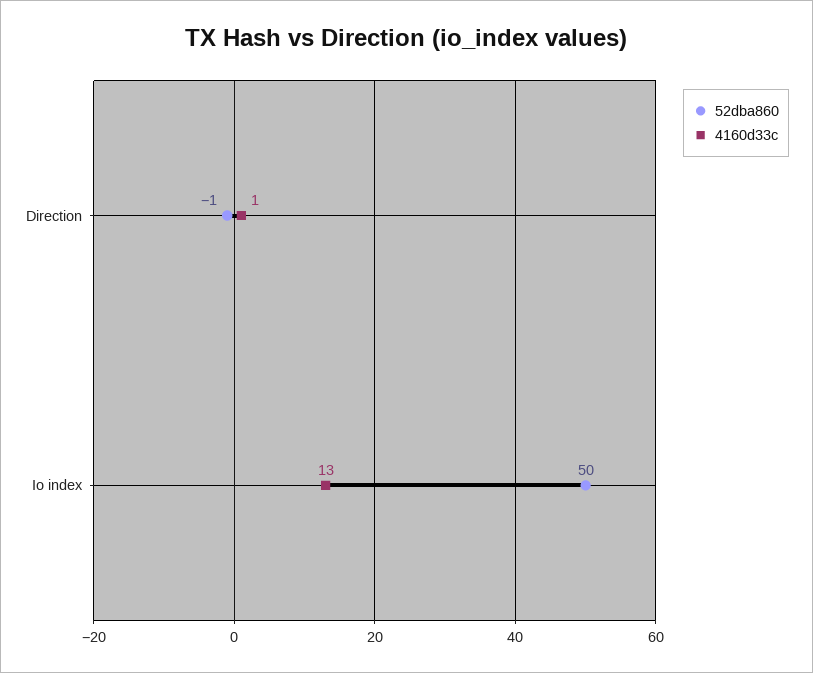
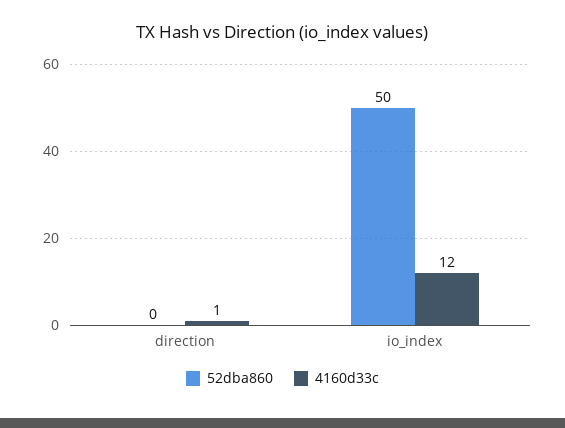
52dba860, Direction: -1 -> 0
4160d33c, Io index: 13 -> 12

